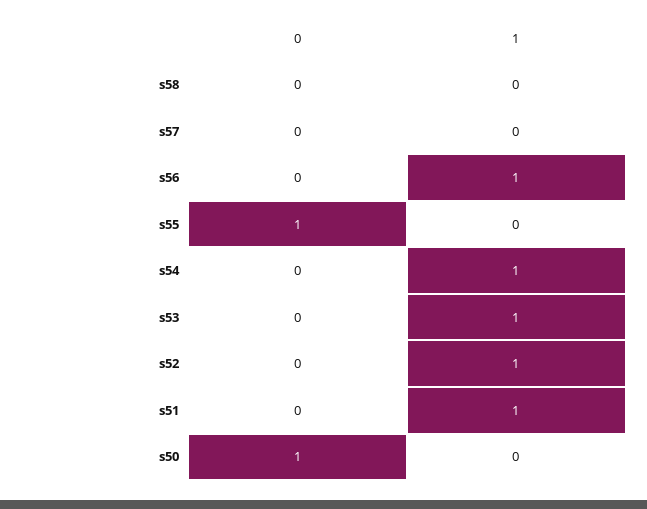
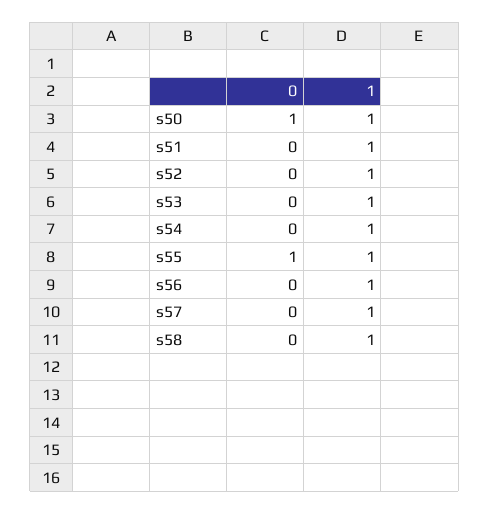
1, s58: 0 -> 1
1, s57: 0 -> 1
1, s55: 0 -> 1
1, s50: 0 -> 1

